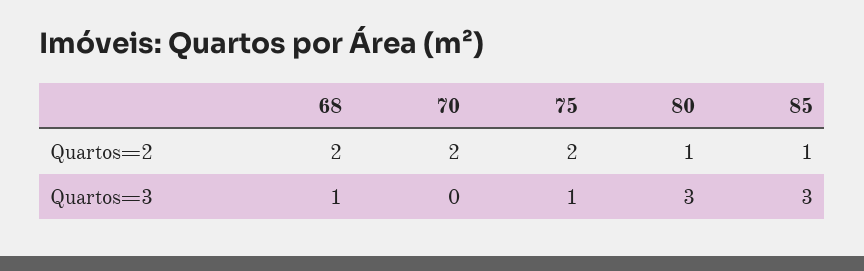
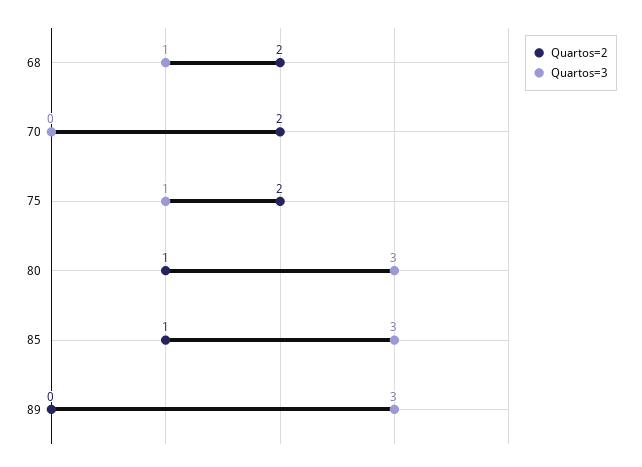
Quartos=2, 89: none -> 0
Quartos=3, 89: none -> 3

